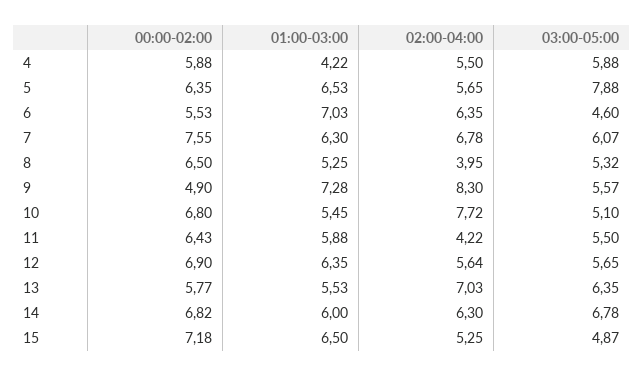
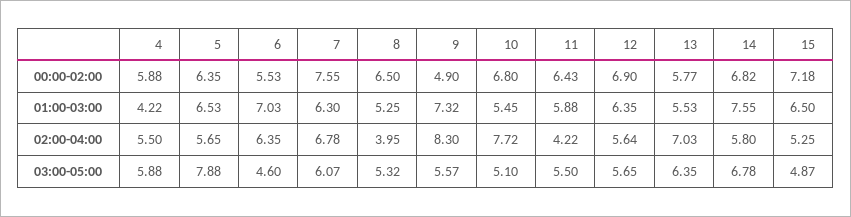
01:00-03:00, 9: 7.28 -> 7.32
01:00-03:00, 14: 6 -> 7.55
02:00-04:00, 14: 6.3 -> 5.8

